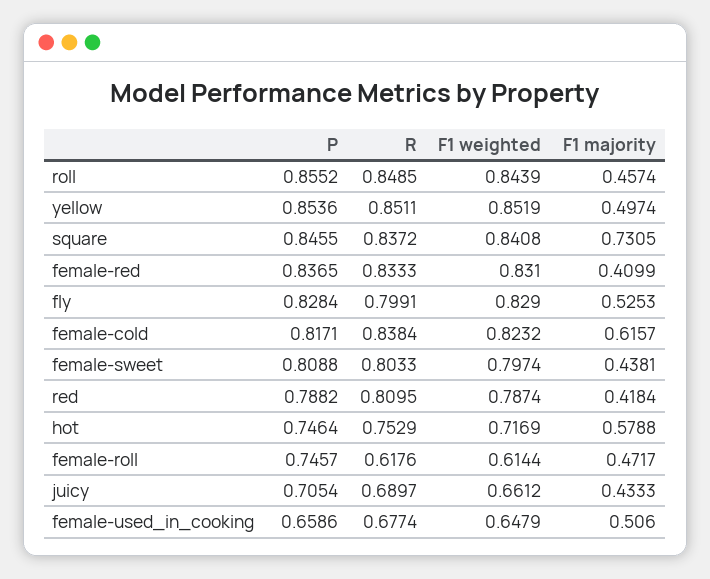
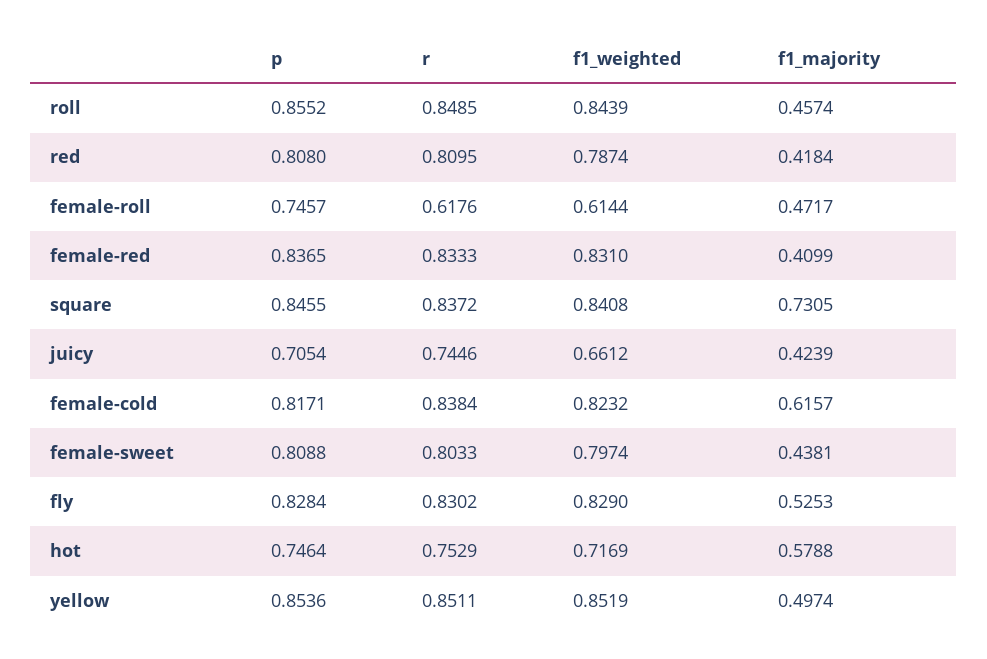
R, fly: 0.7991 -> 0.8302
P, red: 0.7882 -> 0.808
R, juicy: 0.6897 -> 0.7446
F1 majority, juicy: 0.4333 -> 0.4239
P, female-used_in_cooking: 0.6586 -> none
R, female-used_in_cooking: 0.6774 -> none
F1 weighted, female-used_in_cooking: 0.6479 -> none
F1 majority, female-used_in_cooking: 0.506 -> none

